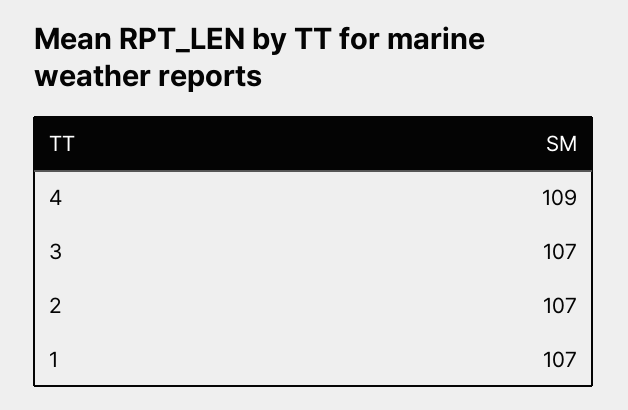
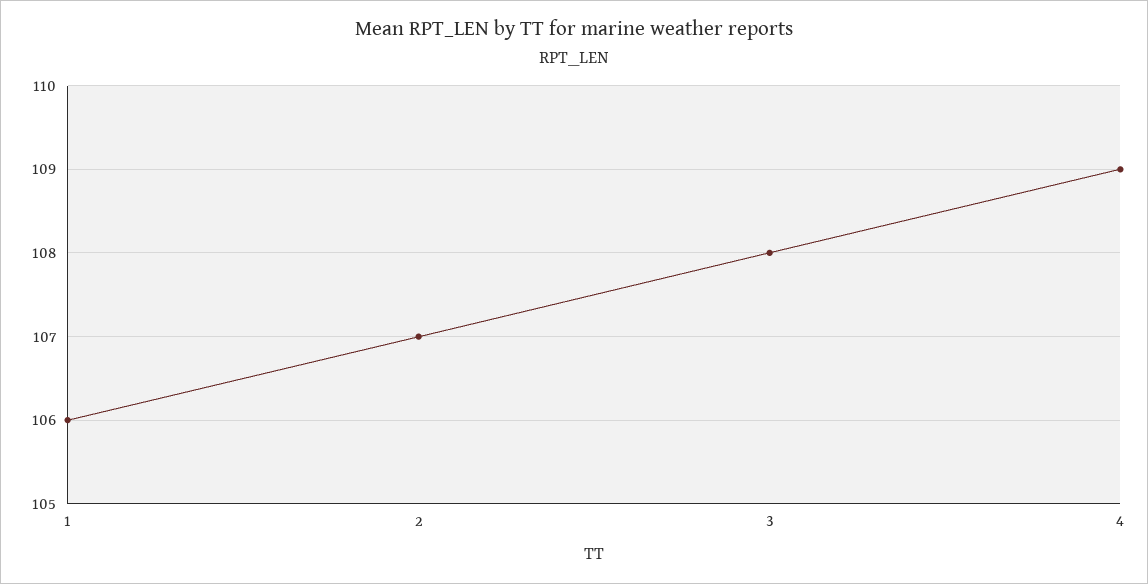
3: 107 -> 108
1: 107 -> 106

